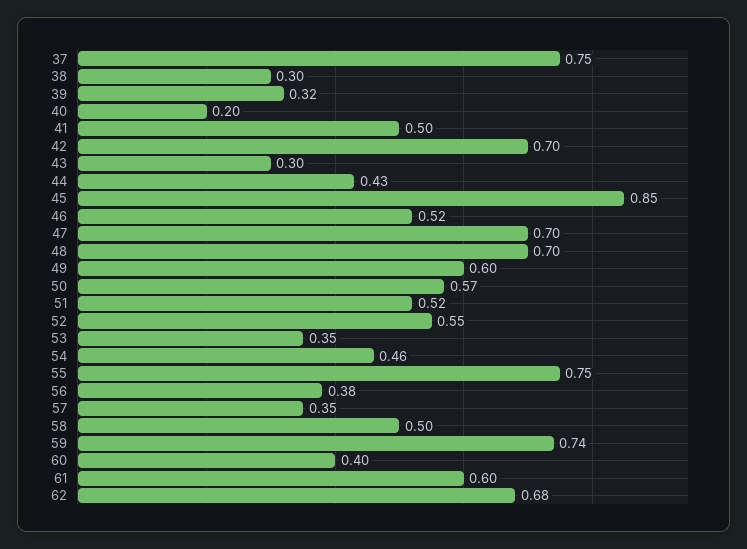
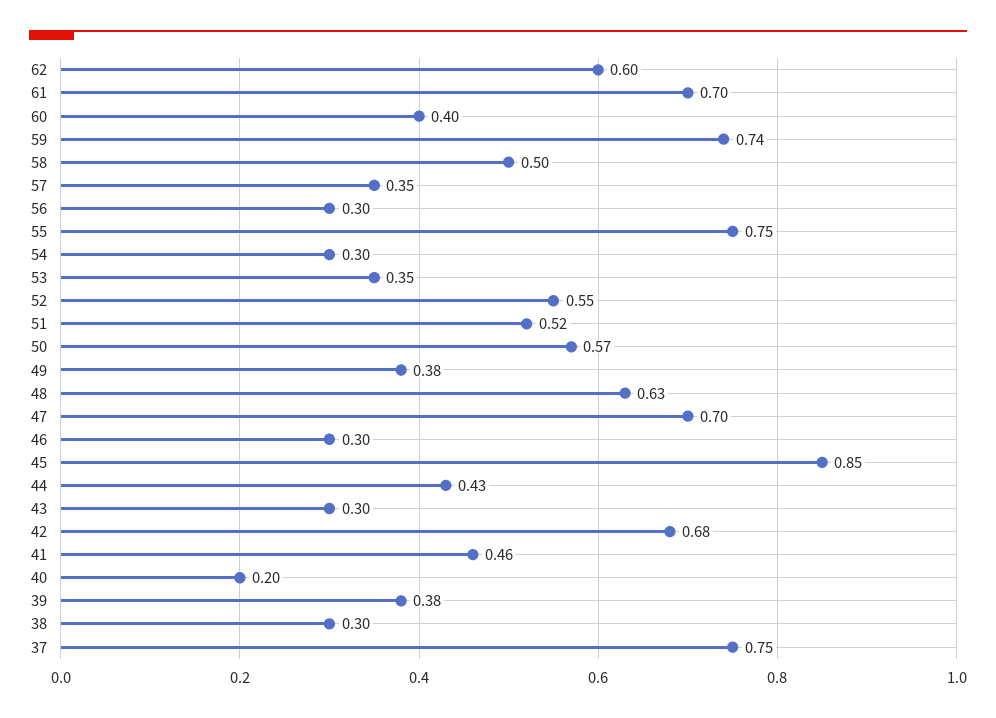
39: 0.32 -> 0.38
41: 0.5 -> 0.46
42: 0.7 -> 0.68
46: 0.52 -> 0.3
48: 0.7 -> 0.63
49: 0.6 -> 0.38
54: 0.46 -> 0.3
56: 0.38 -> 0.3
61: 0.6 -> 0.7
62: 0.68 -> 0.6

